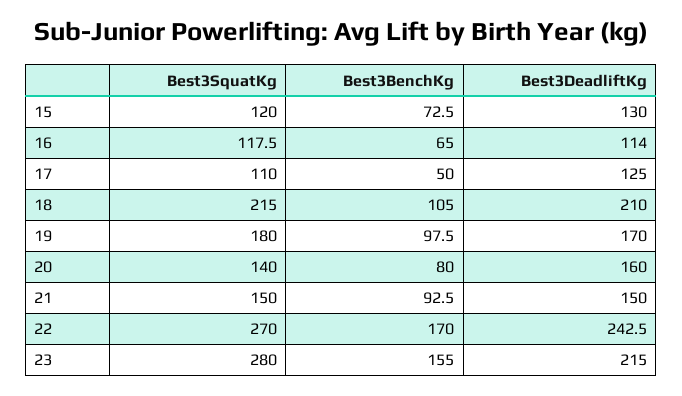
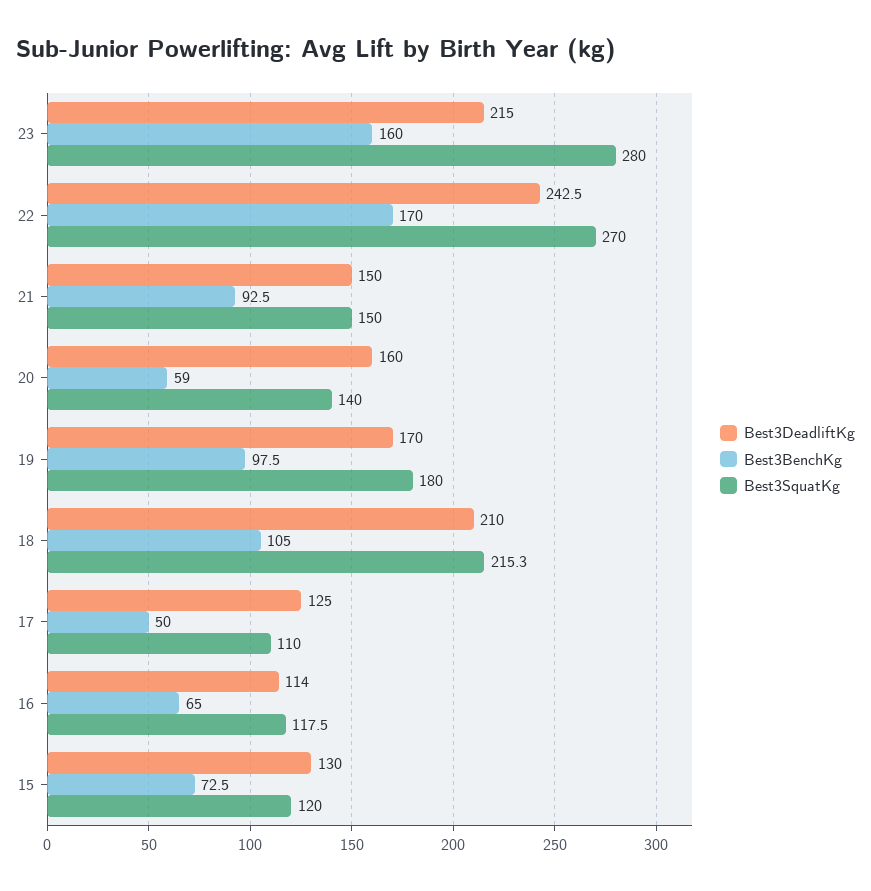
Best3SquatKg, 18: 215 -> 215.3
Best3BenchKg, 20: 80 -> 59
Best3BenchKg, 23: 155 -> 160

